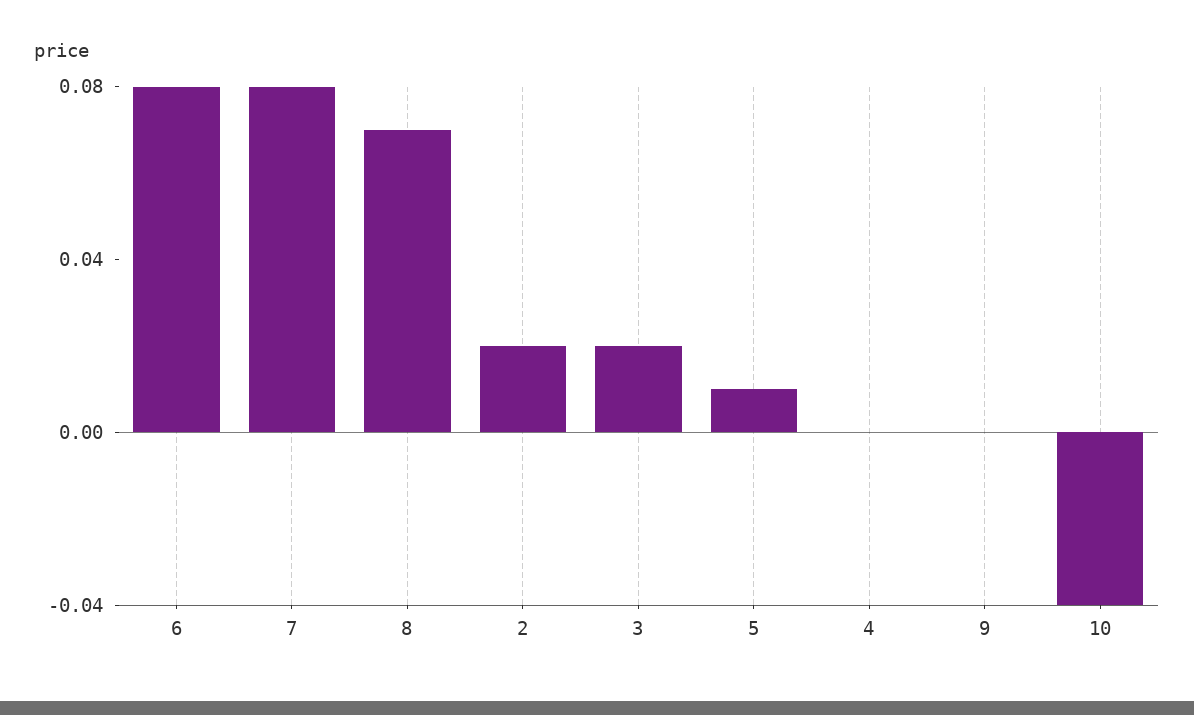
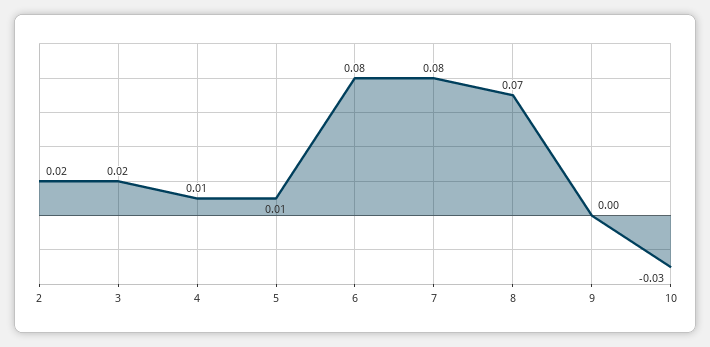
4: 0 -> 0.01
10: -0.04 -> -0.03

